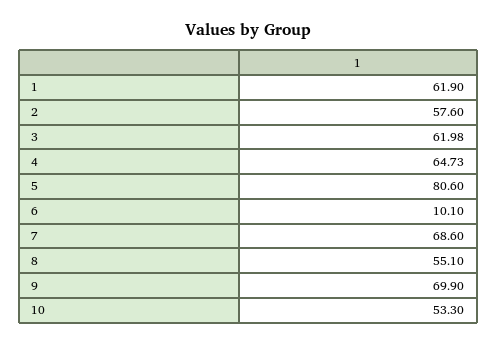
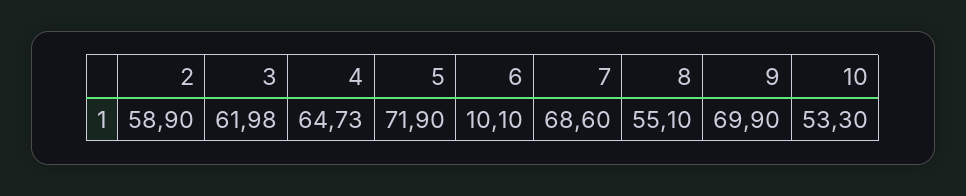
1: 61.9 -> none
2: 57.6 -> 58.9
5: 80.6 -> 71.9

